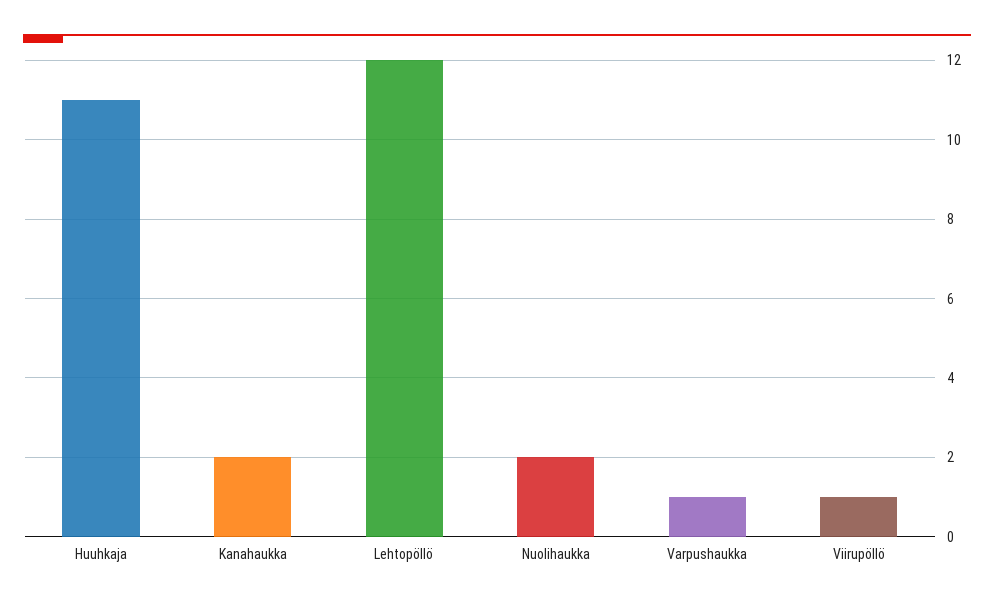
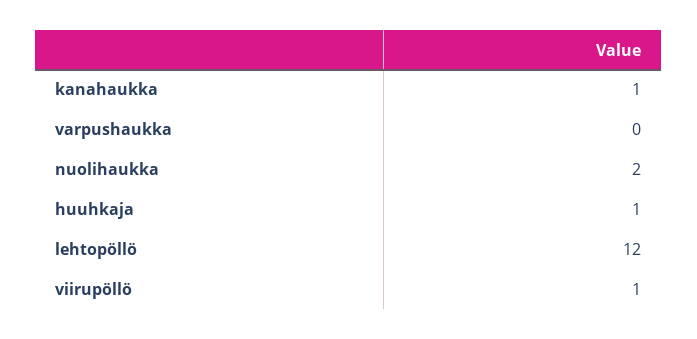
Huuhkaja: 11 -> 1
Kanahaukka: 2 -> 1
Varpushaukka: 1 -> 0

